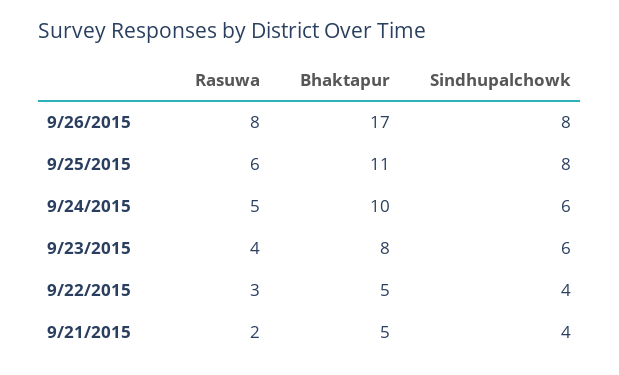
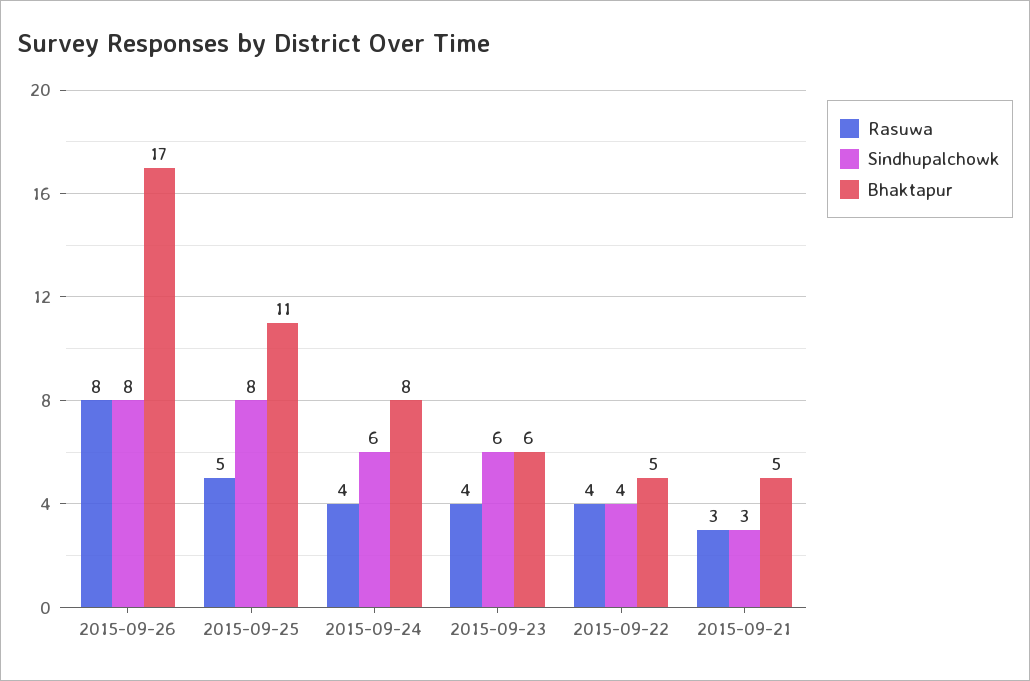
Rasuwa, 9/25/2015: 6 -> 5
Rasuwa, 9/24/2015: 5 -> 4
Bhaktapur, 9/24/2015: 10 -> 8
Bhaktapur, 9/23/2015: 8 -> 6
Rasuwa, 9/22/2015: 3 -> 4
Rasuwa, 9/21/2015: 2 -> 3
Sindhupalchowk, 9/21/2015: 4 -> 3

